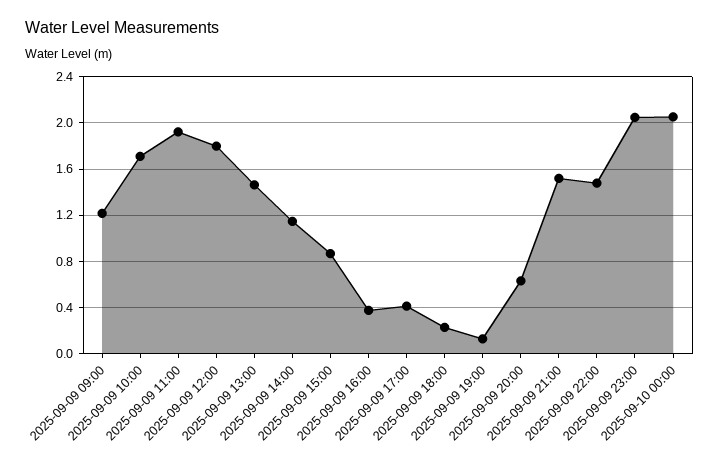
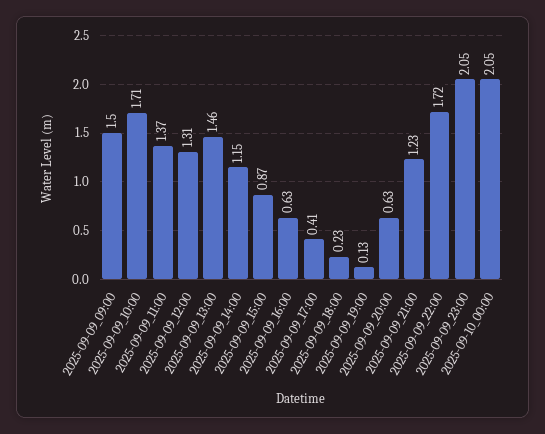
2025-09-09 09:00: 1.2 -> 1.5
2025-09-09 11:00: 1.9 -> 1.37
2025-09-09 12:00: 1.8 -> 1.31
2025-09-09 16:00: 0.4 -> 0.63
2025-09-09 21:00: 1.5 -> 1.23
2025-09-09 22:00: 1.5 -> 1.72

